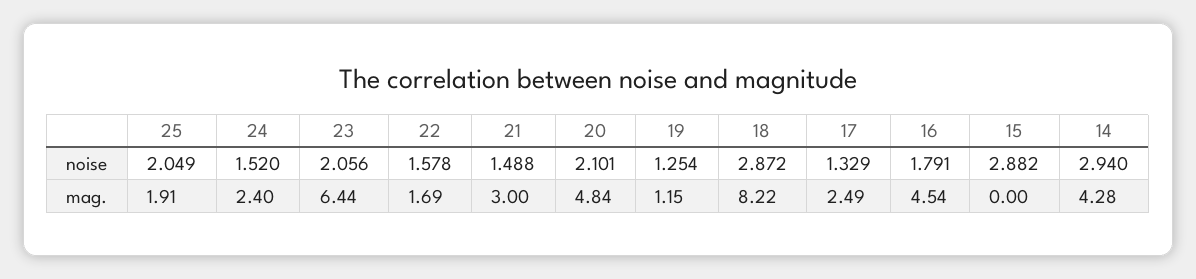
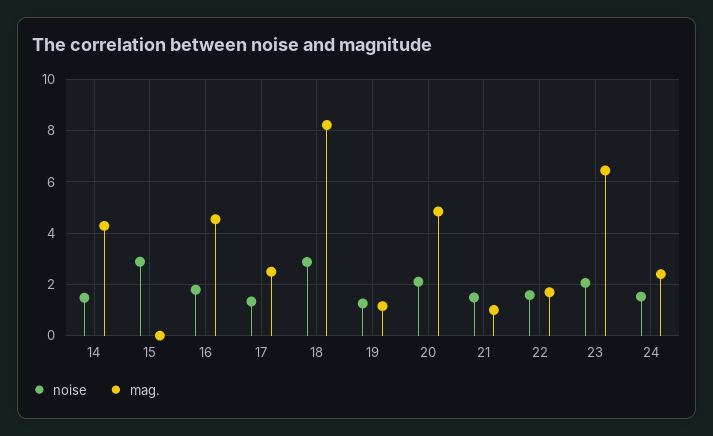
noise, 25: 2.049 -> none
noise, 14: 2.94 -> 1.5
mag., 25: 1.91 -> none
mag., 21: 3 -> 1

